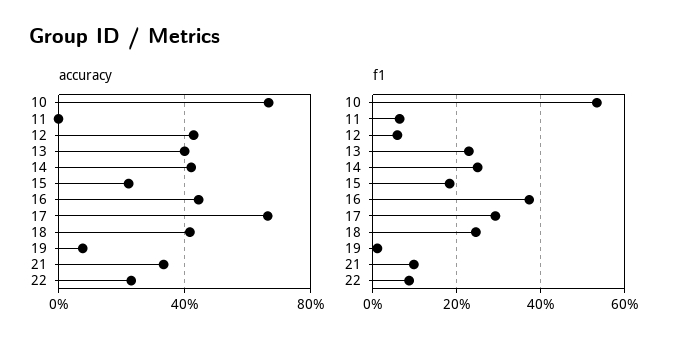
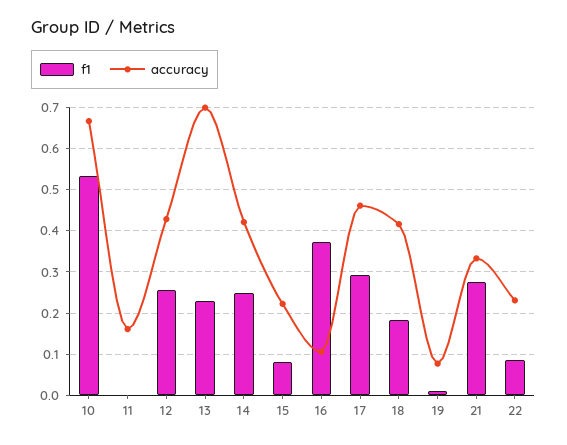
accuracy, 11: 0 -> 0.16
accuracy, 13: 0.4 -> 0.7
accuracy, 16: 0.45 -> 0.1
accuracy, 17: 0.65 -> 0.46
f1, 11: 0.06 -> 0
f1, 12: 0.06 -> 0.26
f1, 15: 0.18 -> 0.08
f1, 18: 0.24 -> 0.18
f1, 21: 0.1 -> 0.28

